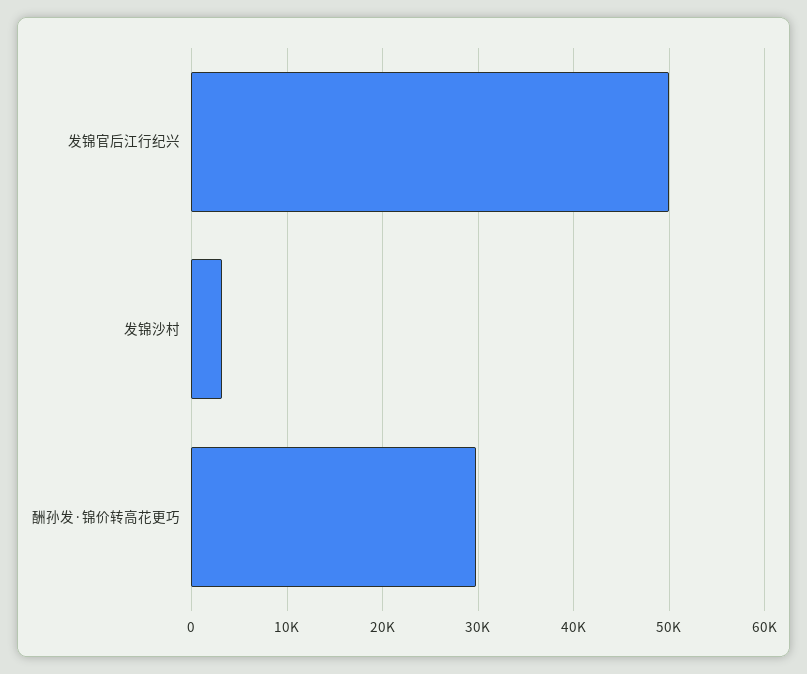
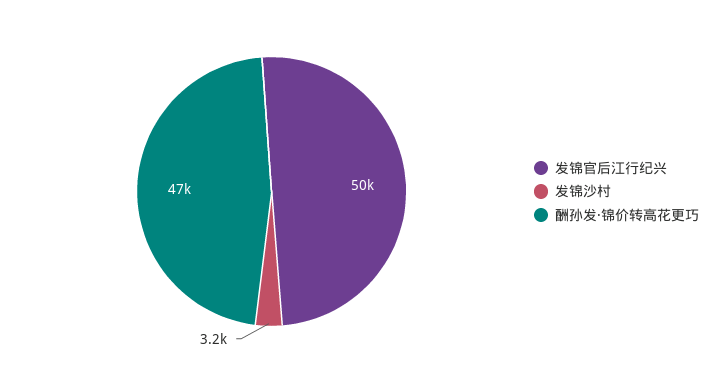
酬孙发·锦价转高花更巧: 30000 -> 47000

